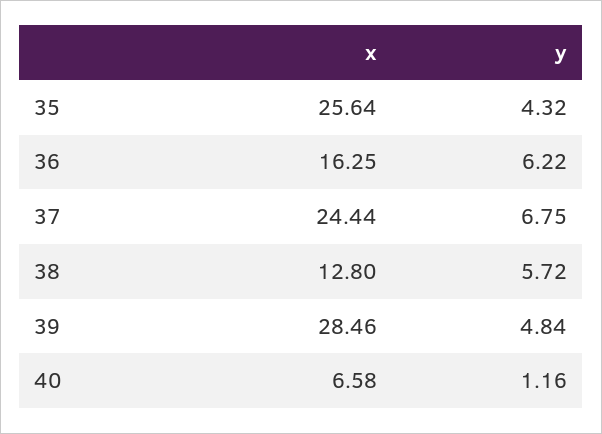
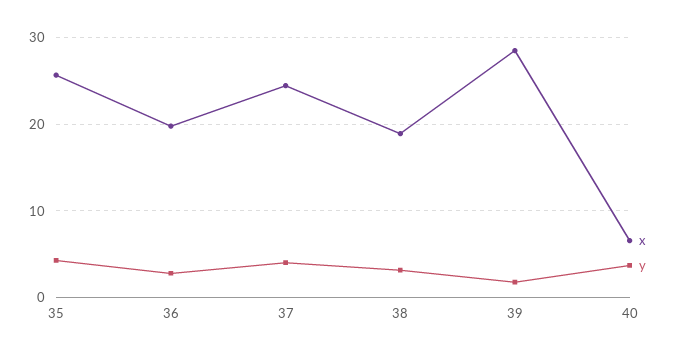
x, 36: 16.25 -> 20
y, 36: 6.22 -> 3
y, 37: 6.75 -> 4
x, 38: 12.8 -> 19
y, 38: 5.72 -> 3
y, 39: 4.84 -> 2
y, 40: 1.16 -> 4

